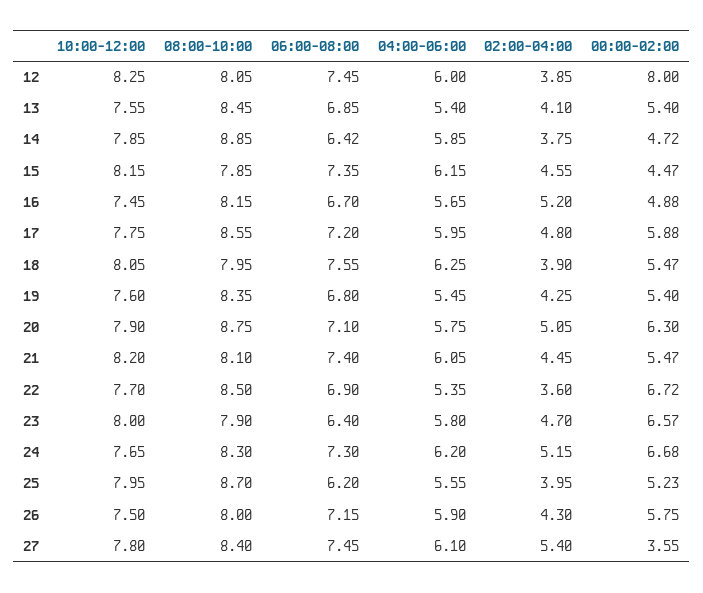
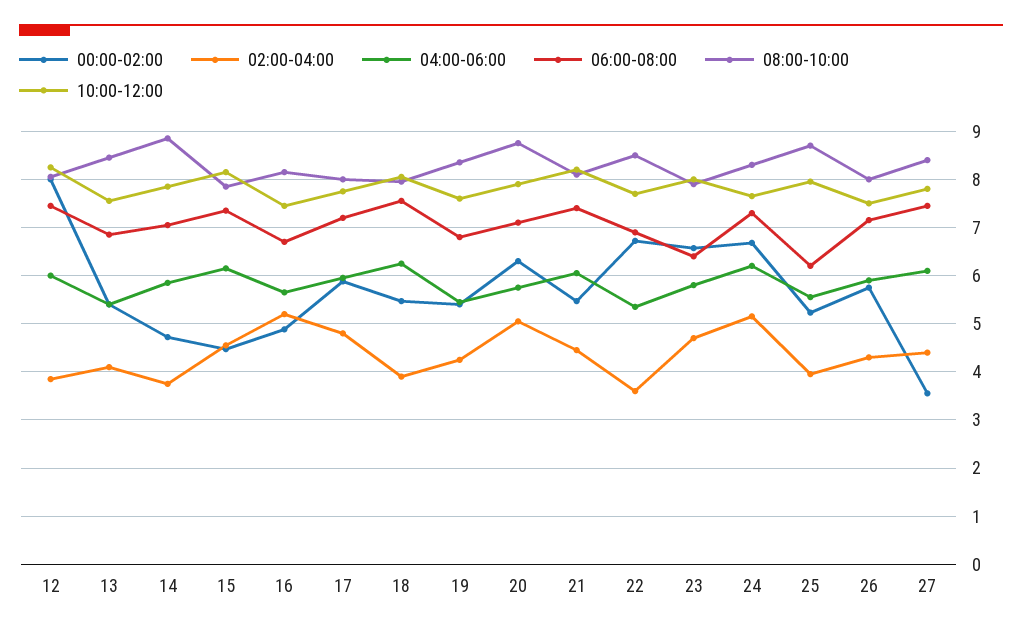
06:00-08:00, 14: 6.42 -> 7
08:00-10:00, 17: 8.55 -> 8
02:00-04:00, 27: 5.4 -> 4.4

